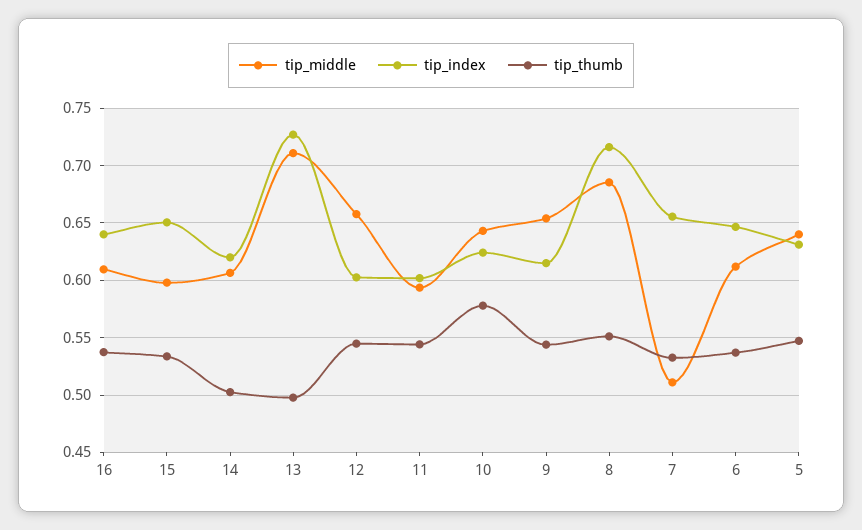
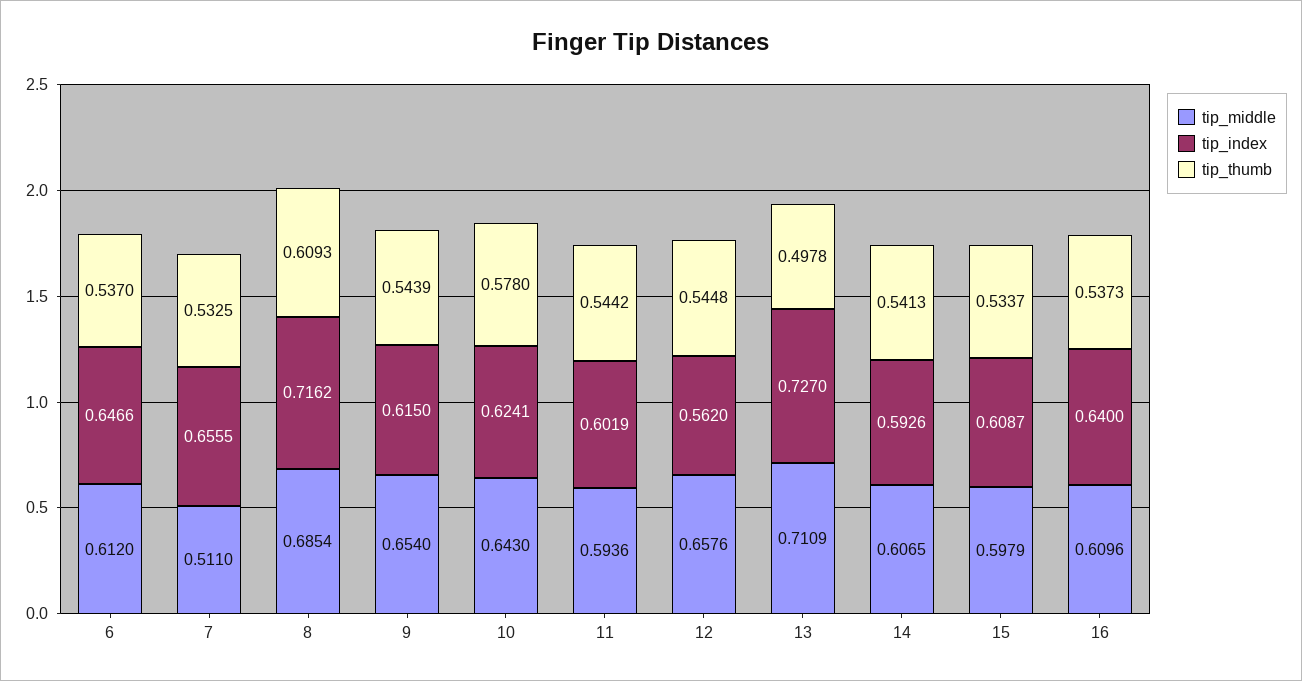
tip_index, 15: 0.65 -> 0.6087
tip_index, 14: 0.62 -> 0.5926
tip_thumb, 14: 0.5 -> 0.5413
tip_index, 12: 0.6 -> 0.562
tip_thumb, 8: 0.55 -> 0.6093
tip_middle, 5: 0.64 -> none
tip_index, 5: 0.63 -> none
tip_thumb, 5: 0.55 -> none

